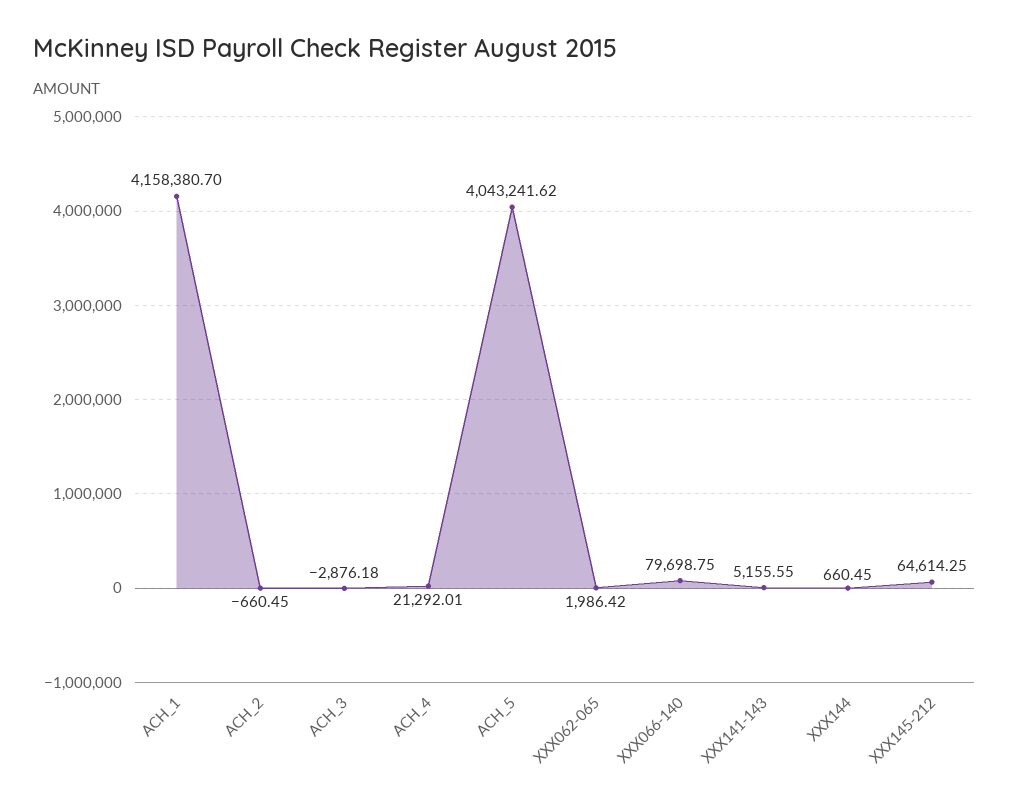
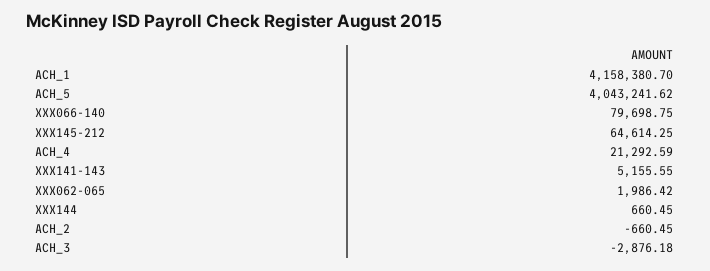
ACH_4: 21292.01 -> 21292.59

